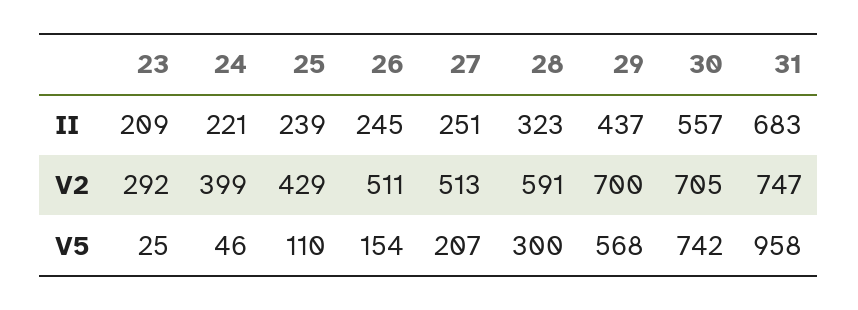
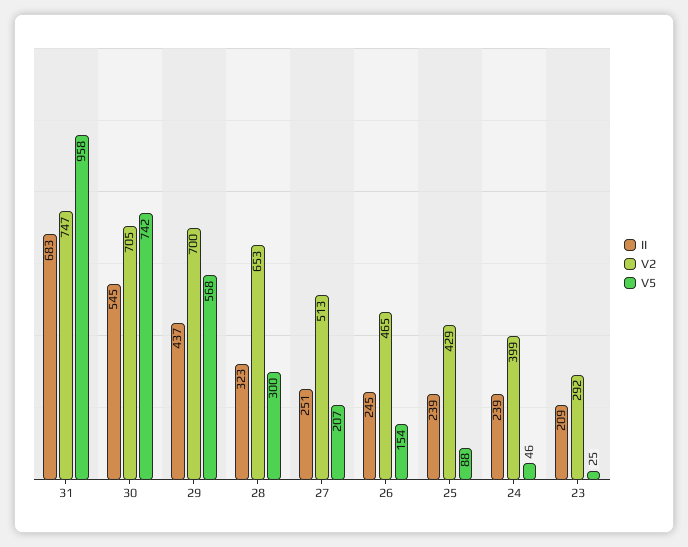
II, 24: 221 -> 239
II, 30: 557 -> 545
V2, 26: 511 -> 465
V2, 28: 591 -> 653
V5, 25: 110 -> 88

